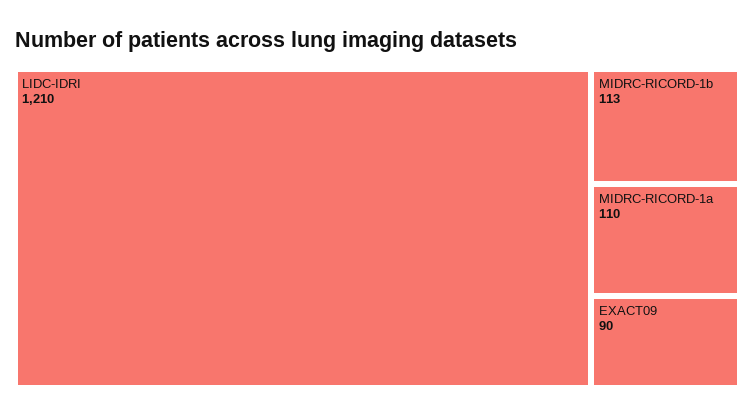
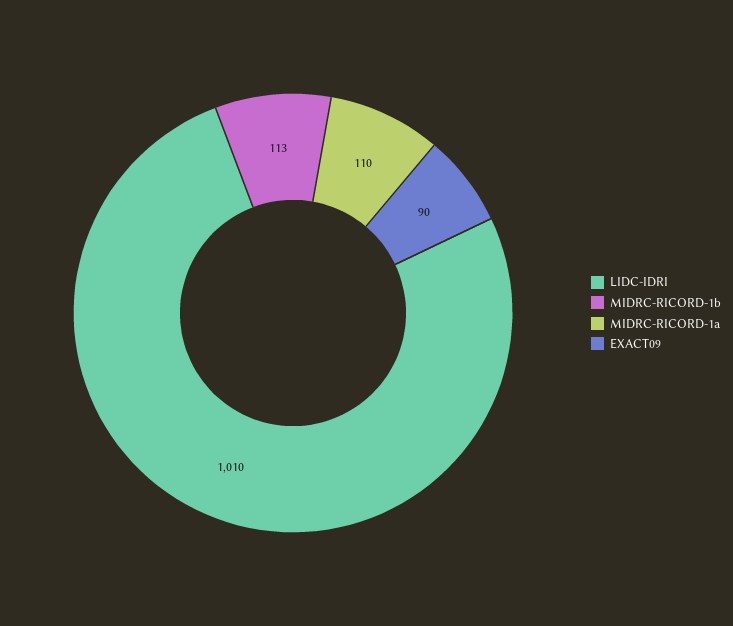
LIDC-IDRI: 1210 -> 1010

